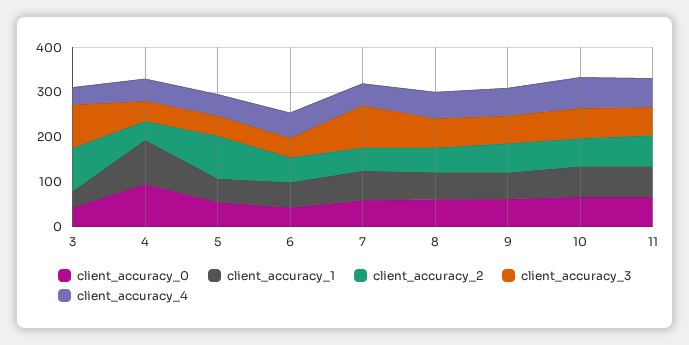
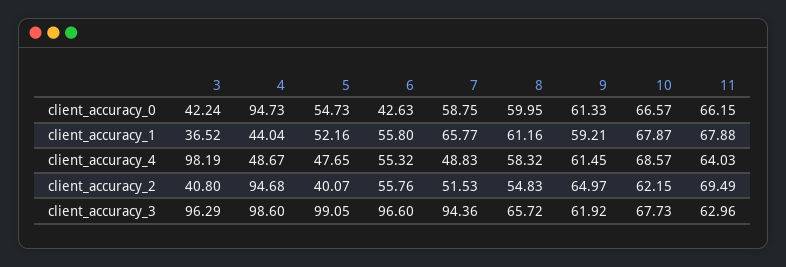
client_accuracy_2, 3: 100 -> 40.8
client_accuracy_4, 3: 40 -> 98.19
client_accuracy_1, 4: 100 -> 44.04
client_accuracy_2, 4: 40 -> 94.68
client_accuracy_3, 4: 40 -> 98.6
client_accuracy_2, 5: 100 -> 40.07
client_accuracy_3, 5: 40 -> 99.05
client_accuracy_3, 6: 40 -> 96.6

